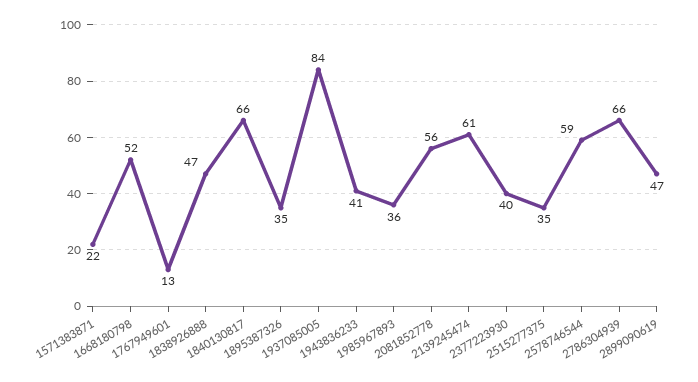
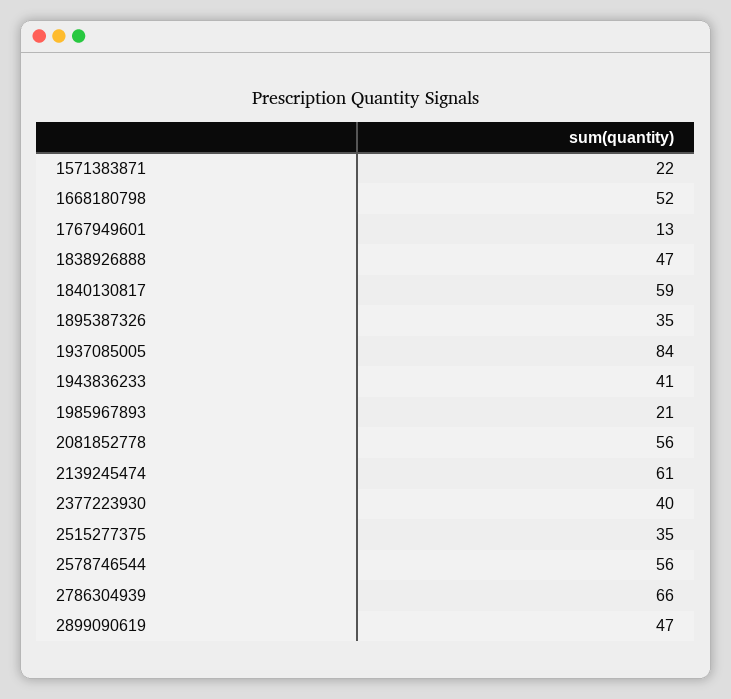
1840130817: 66 -> 59
1985967893: 36 -> 21
2578746544: 59 -> 56

